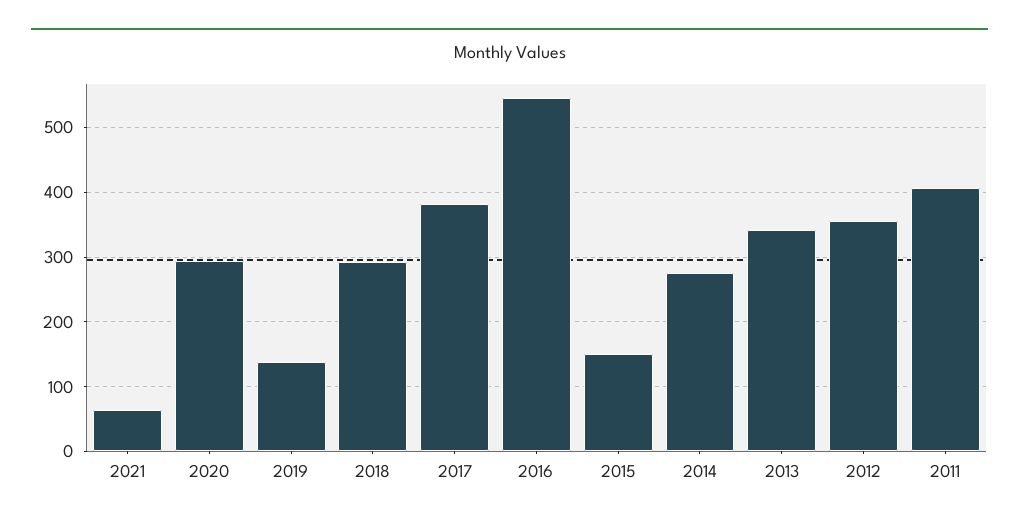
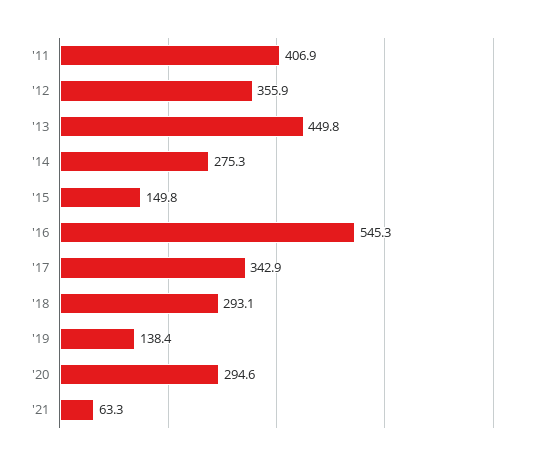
2017: 380 -> 342.9
2013: 340 -> 449.8

